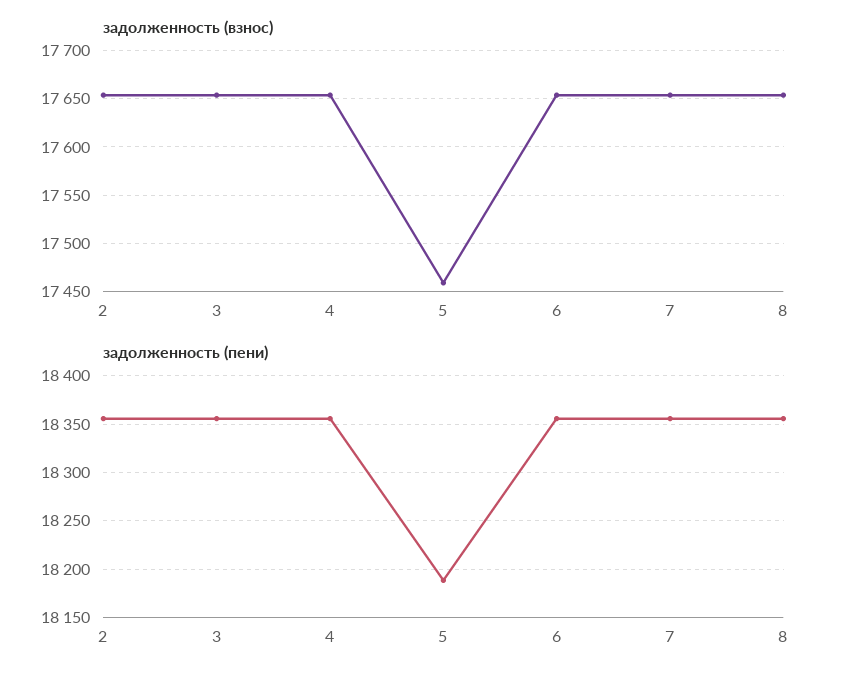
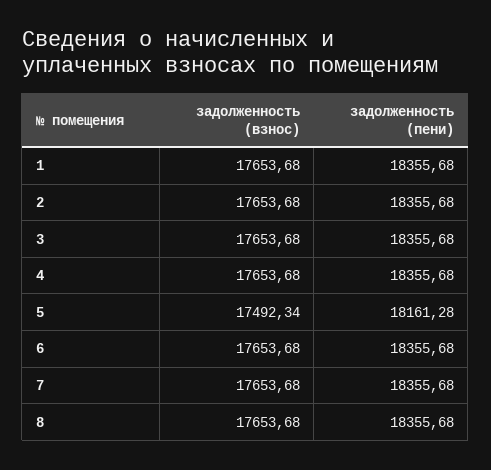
задолженность (взнос), 5: 17460 -> 17492.34
задолженность (пени), 5: 18190 -> 18161.28
задолженность (взнос), 1: none -> 17653.68
задолженность (пени), 1: none -> 18355.68

